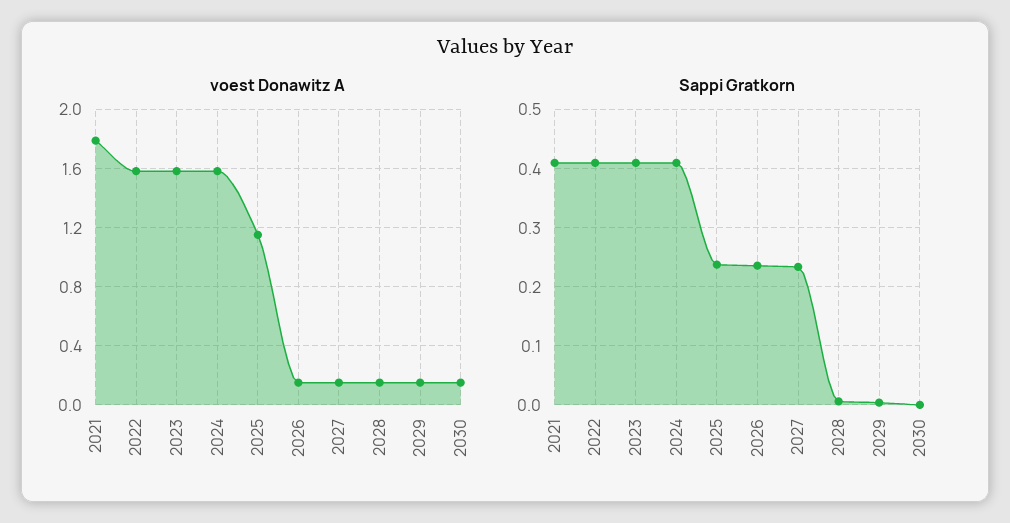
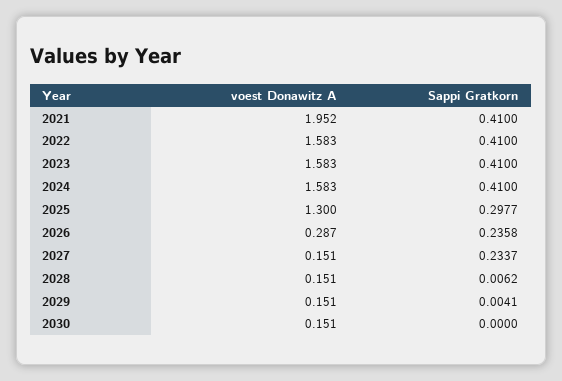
voest Donawitz A, 2021: 1.8 -> 1.952
voest Donawitz A, 2025: 1.15 -> 1.3
voest Donawitz A, 2026: 0.15 -> 0.287
Sappi Gratkorn, 2025: 0.24 -> 0.2977

